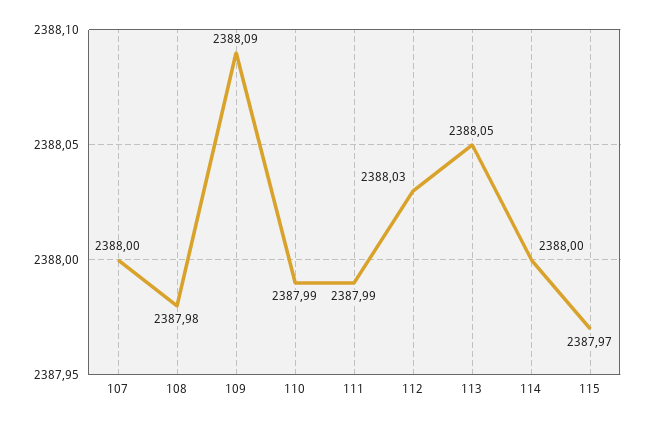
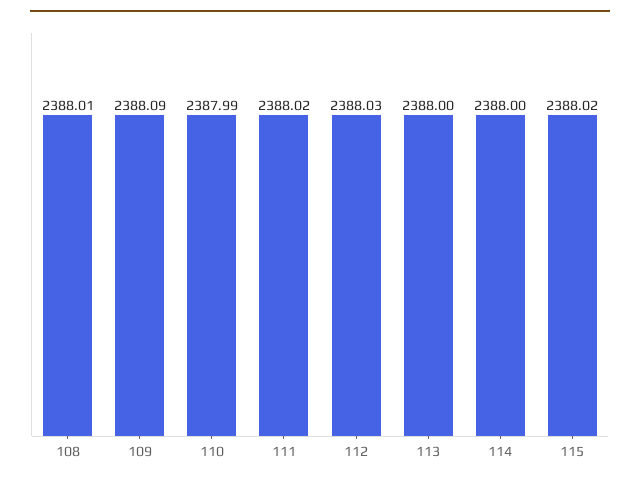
107: 2388 -> none
108: 2387.98 -> 2388.01
111: 2387.99 -> 2388.02
113: 2388.05 -> 2388
115: 2387.97 -> 2388.02

